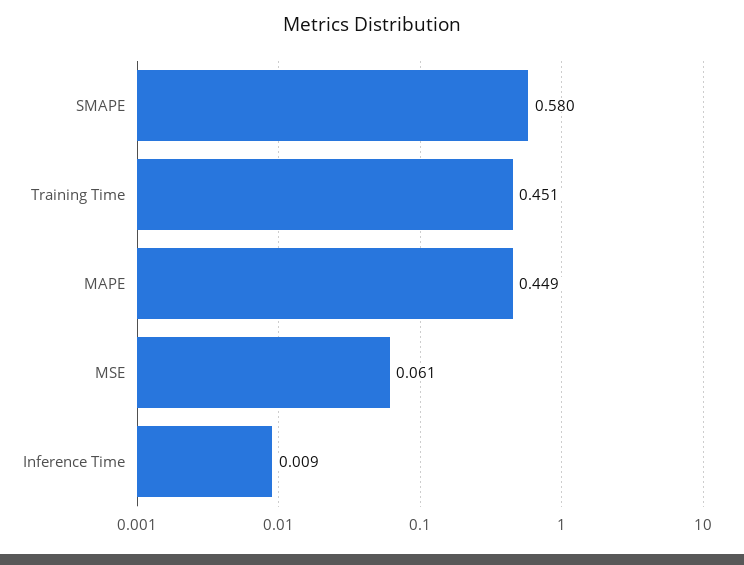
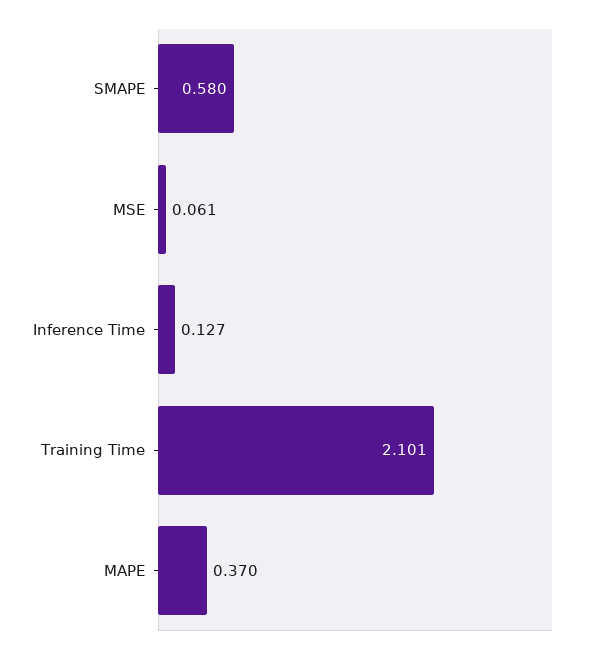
Training Time: 0.451 -> 2.101
MAPE: 0.449 -> 0.37
Inference Time: 0.009 -> 0.127

